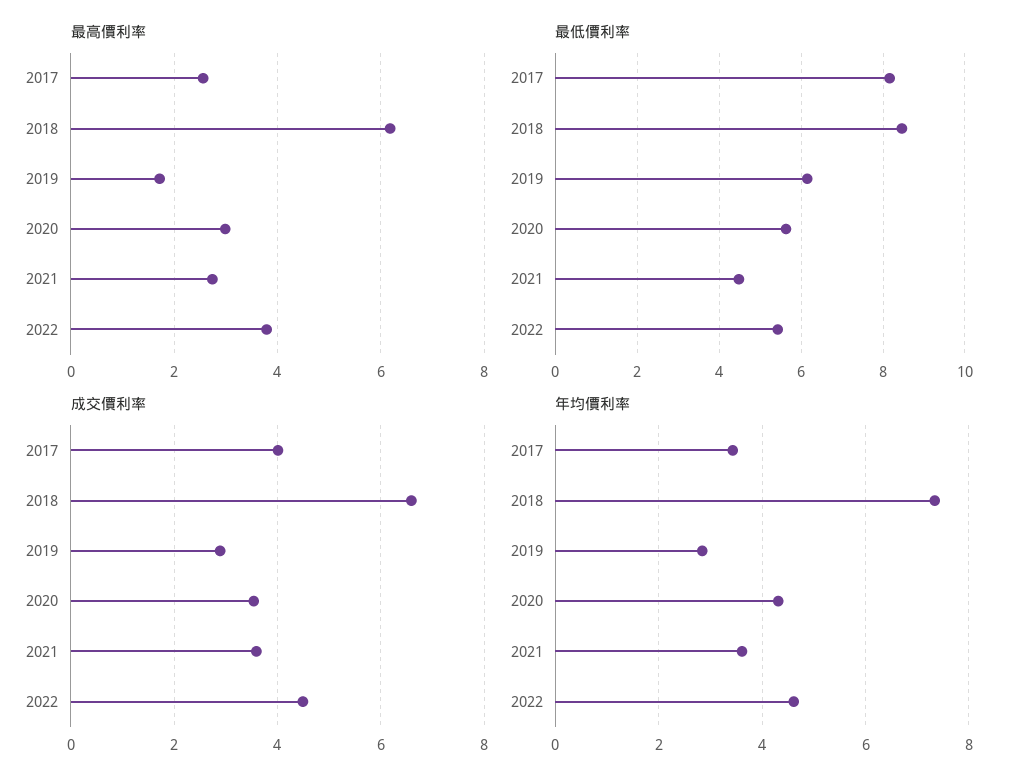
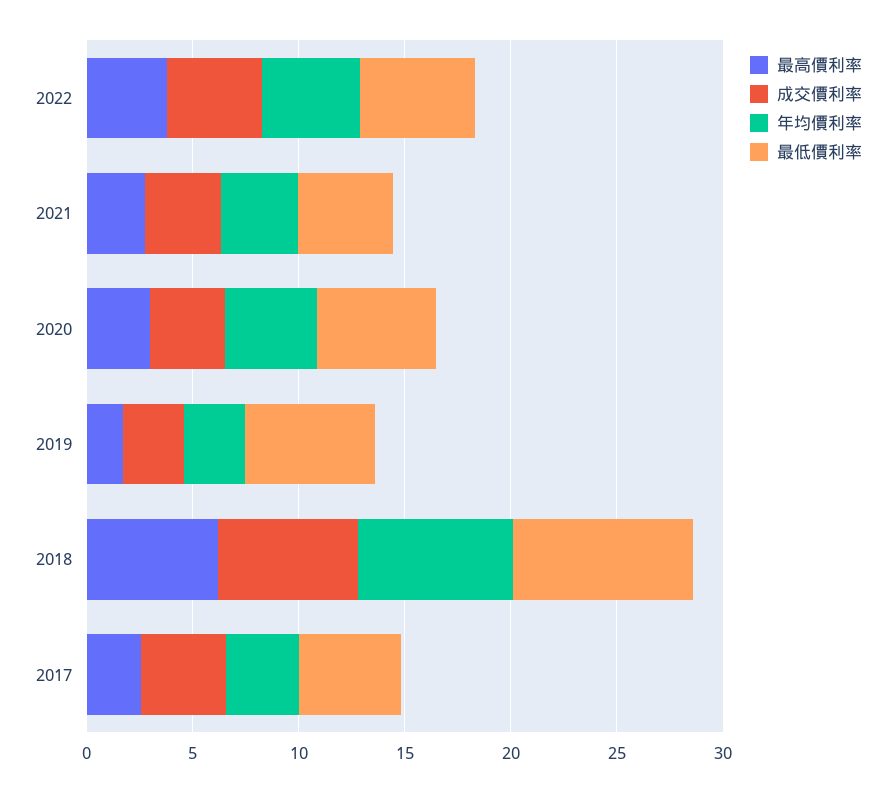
最低價利率, 2017: 8.2 -> 5

